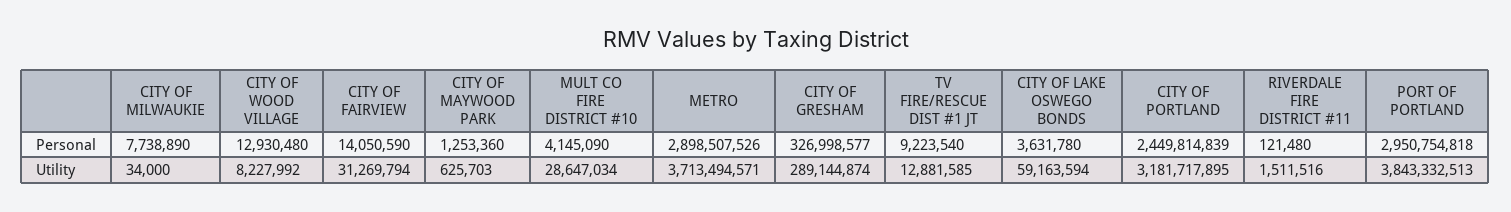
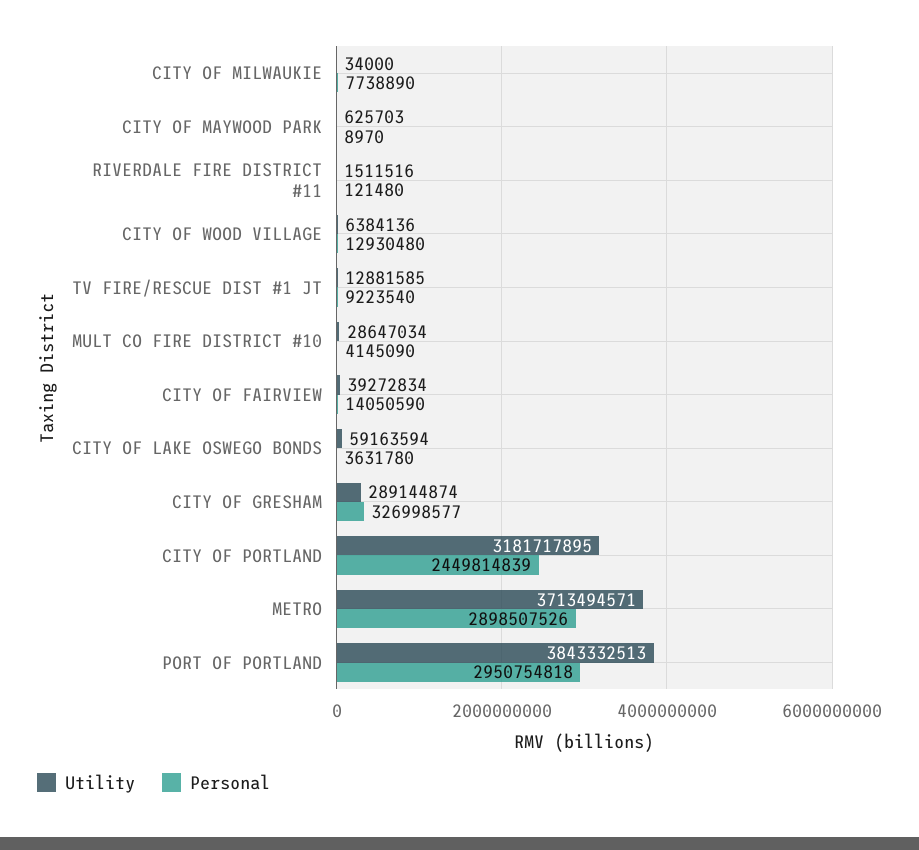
Personal, CITY OF MAYWOOD PARK: 1253360 -> 8970
Utility, CITY OF WOOD VILLAGE: 8227992 -> 6384136
Utility, CITY OF FAIRVIEW: 31269794 -> 39272834

